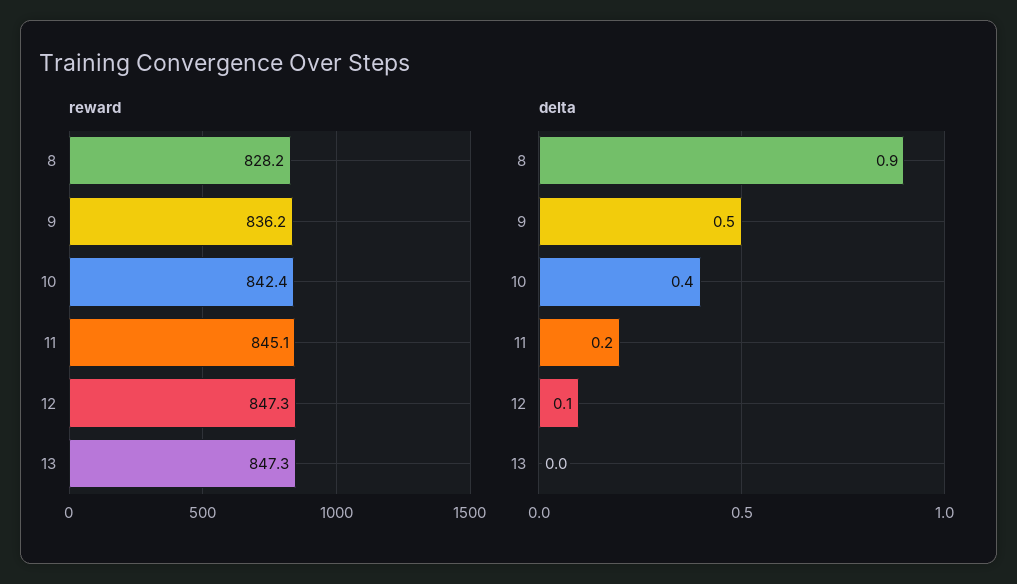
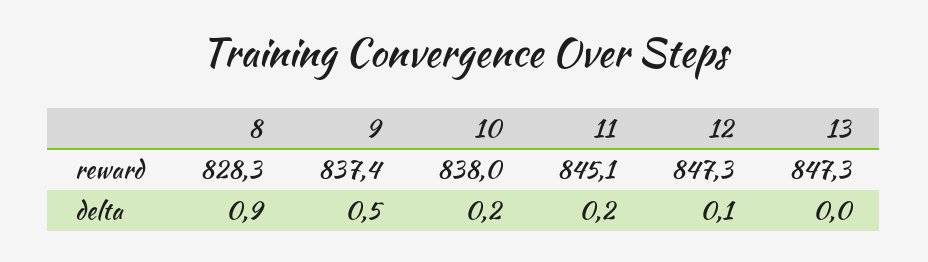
reward, 8: 828.2 -> 828.3
reward, 9: 836.2 -> 837.4
reward, 10: 842.4 -> 838
delta, 10: 0.4 -> 0.2

